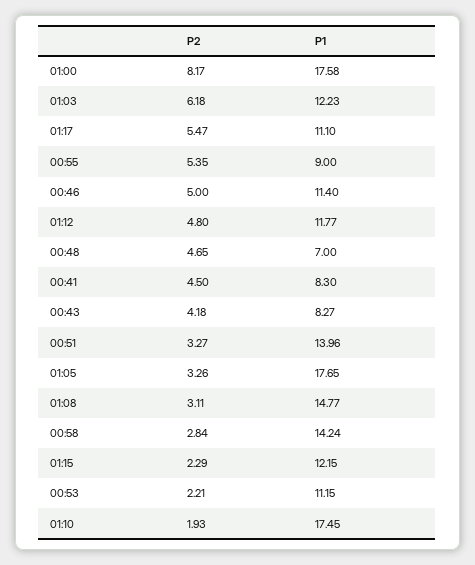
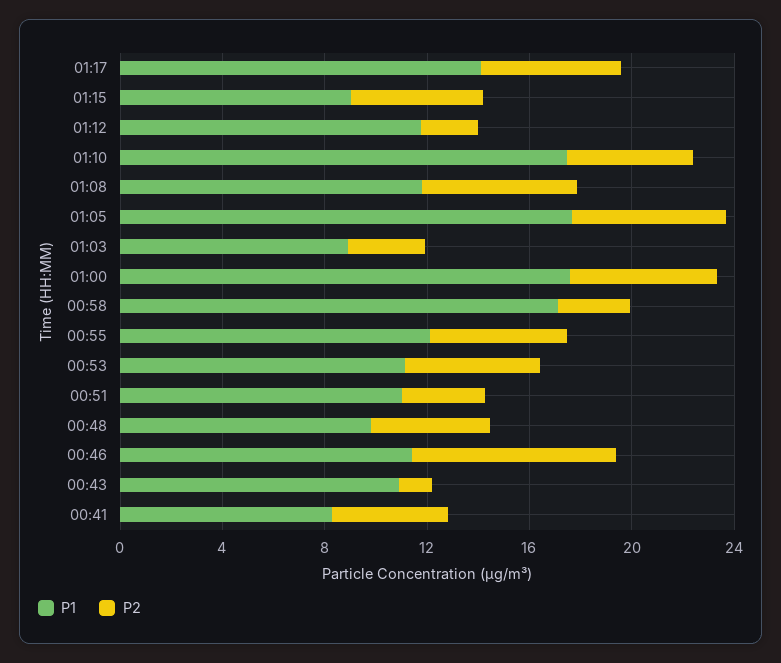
P2, 01:00: 8.17 -> 6
P2, 01:03: 6.18 -> 3
P1, 01:03: 12.23 -> 9
P1, 01:17: 11.1 -> 14
P1, 00:55: 9 -> 12
P2, 00:46: 5 -> 8
P2, 01:12: 4.8 -> 2
P1, 00:48: 7 -> 10
P2, 00:43: 4.18 -> 1
P1, 00:43: 8.27 -> 11
P1, 00:51: 13.96 -> 11
P2, 01:05: 3.26 -> 6
P2, 01:08: 3.11 -> 6
P1, 01:08: 14.77 -> 12
P1, 00:58: 14.24 -> 17
P2, 01:15: 2.29 -> 5
P1, 01:15: 12.15 -> 9
P2, 00:53: 2.21 -> 5
P2, 01:10: 1.93 -> 5

